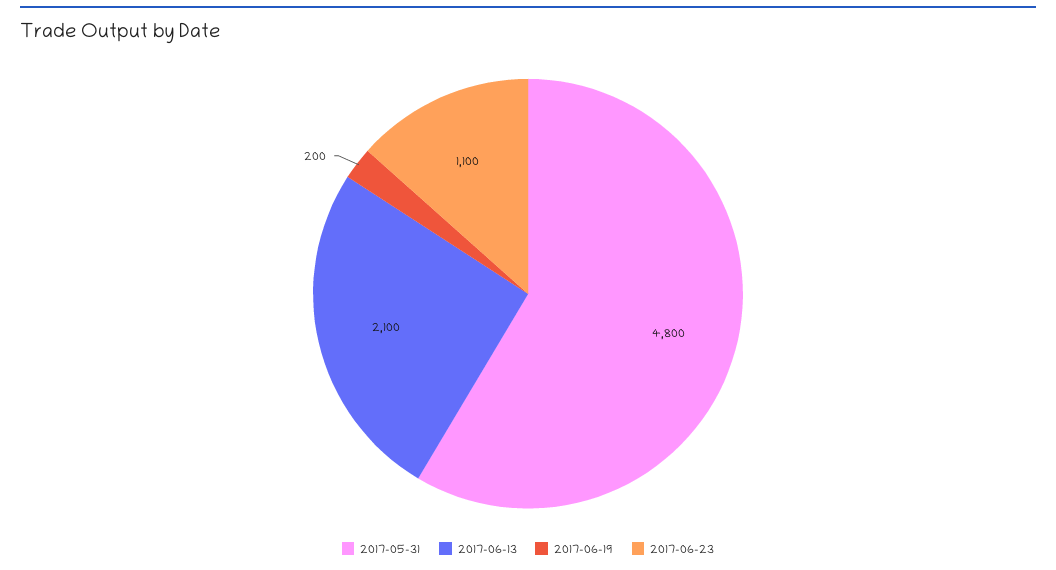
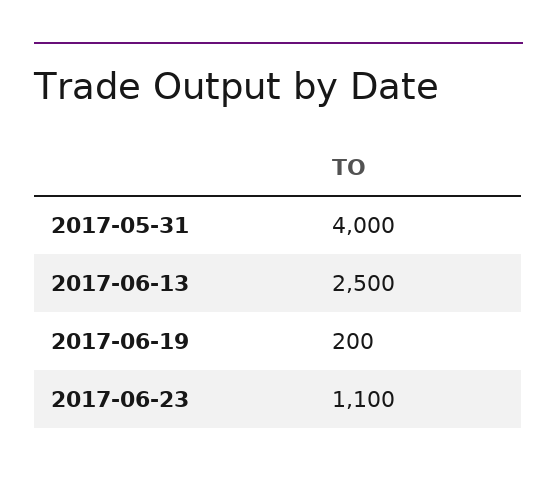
2017-05-31: 4800 -> 4000
2017-06-13: 2100 -> 2500

